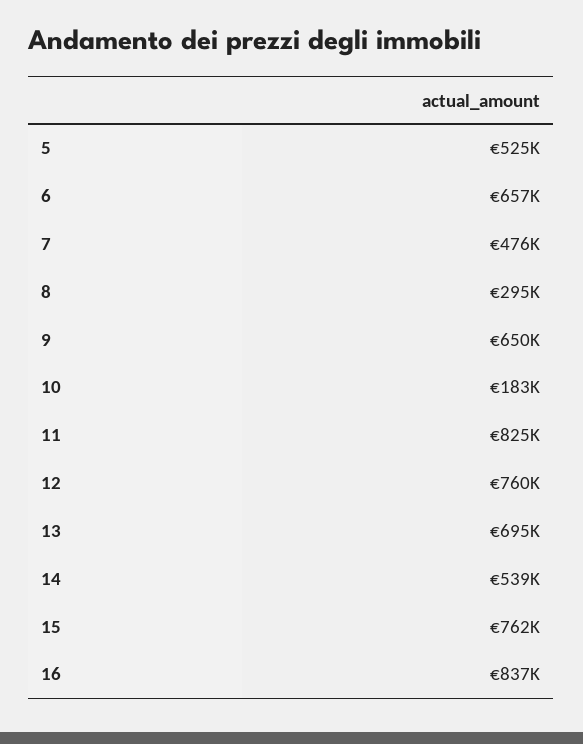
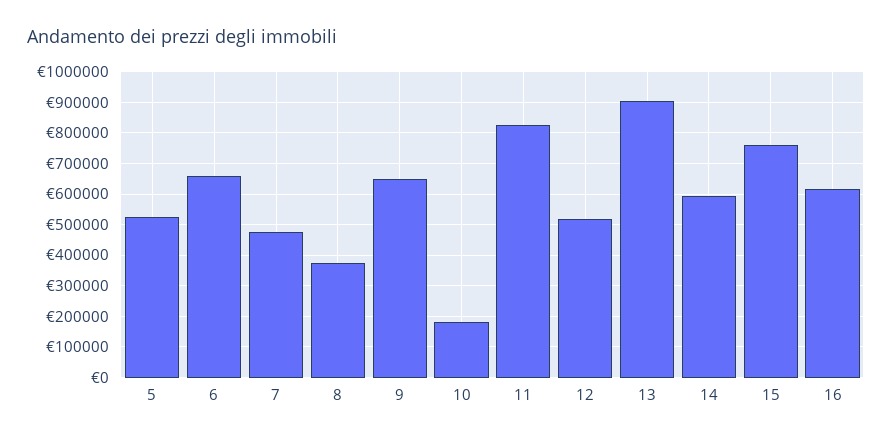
8: 295000 -> 380000
12: 760000 -> 520000
13: 695000 -> 900000
14: 539000 -> 600000
16: 837000 -> 620000

